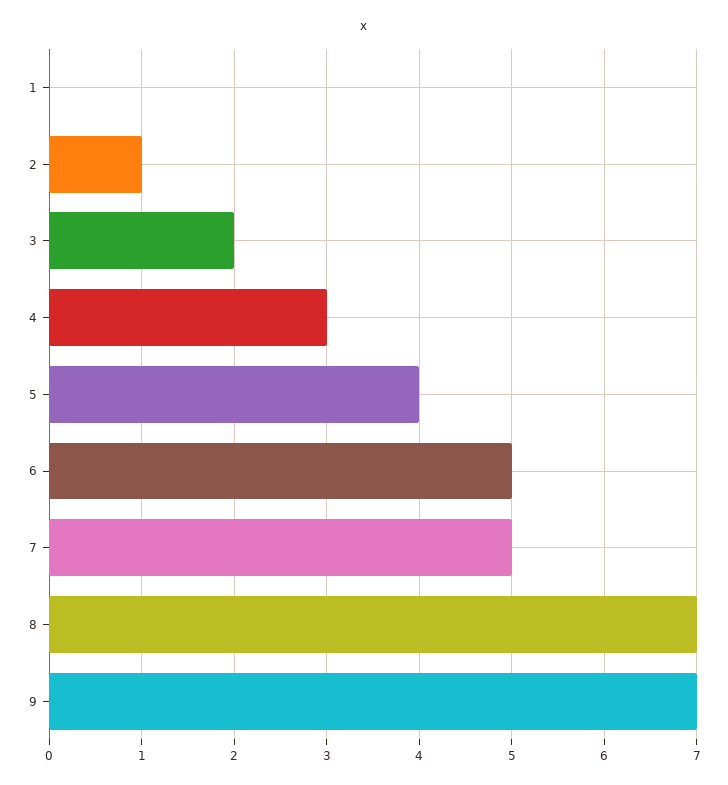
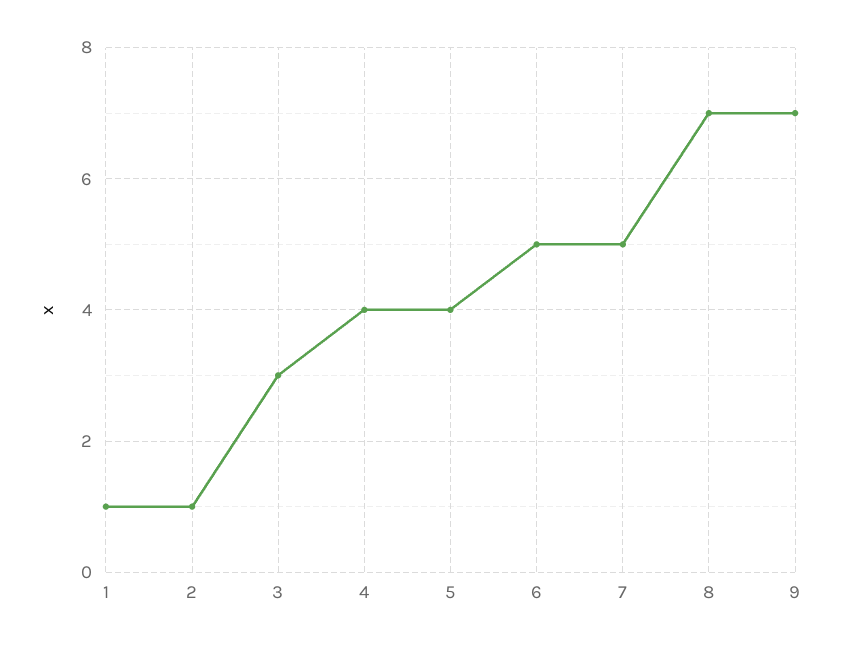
1: 0 -> 1
3: 2 -> 3
4: 3 -> 4

